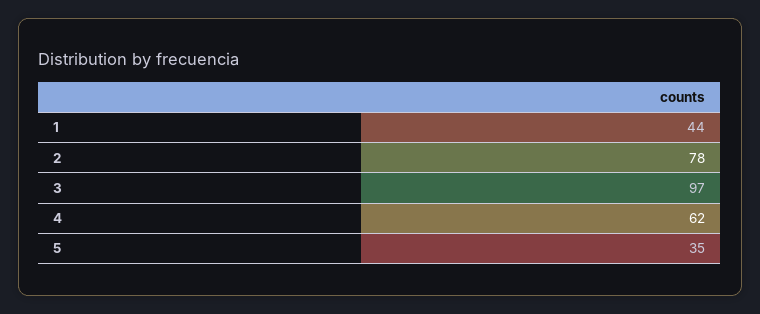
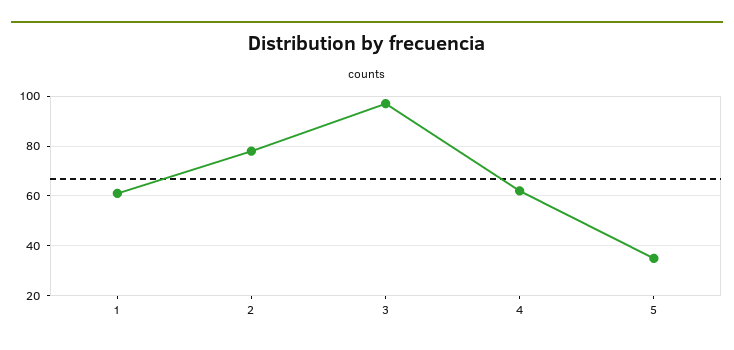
1: 44 -> 60

